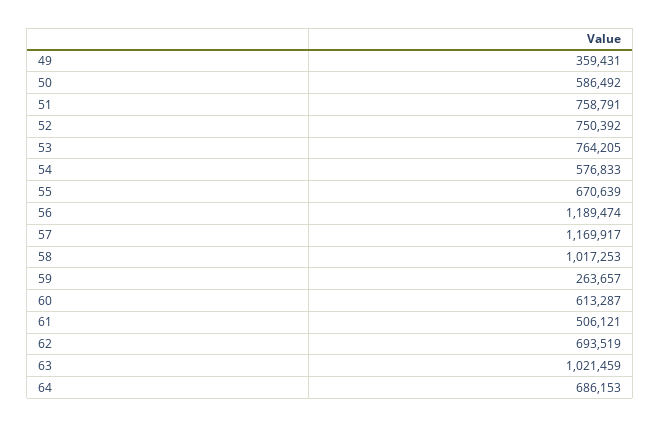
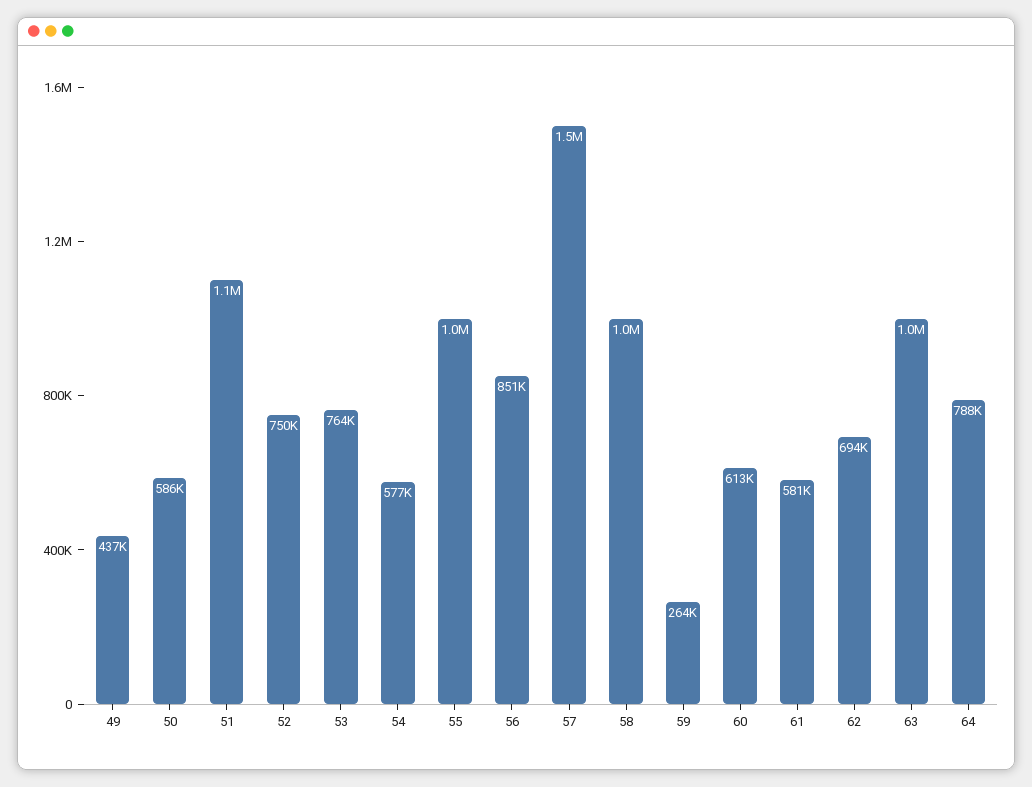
49: 359431 -> 437000
51: 758791 -> 1100000
55: 670639 -> 1000000
56: 1189474 -> 851000
57: 1169917 -> 1500000
61: 506121 -> 581000
64: 686153 -> 788000

